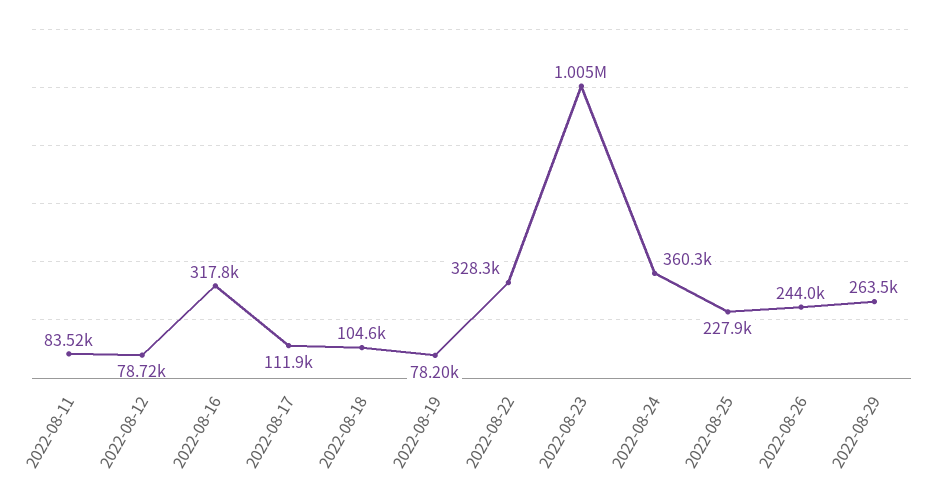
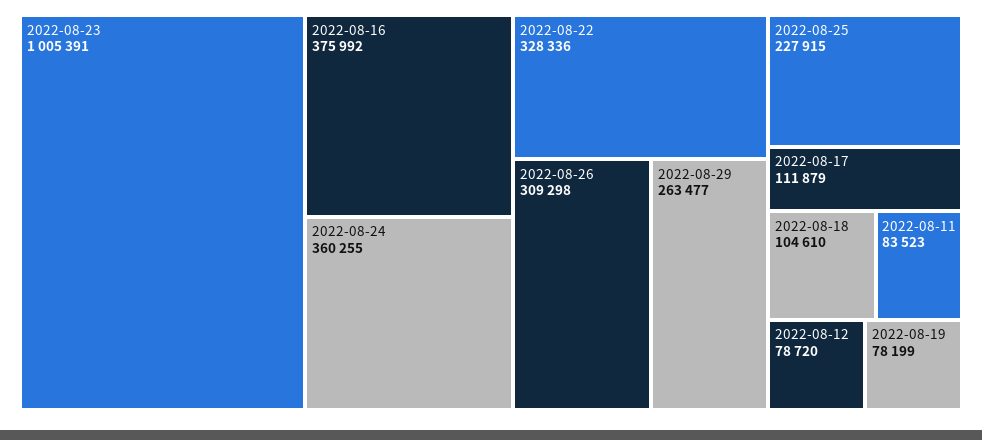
2022-08-16: 317800 -> 375992
2022-08-26: 244000 -> 309298

